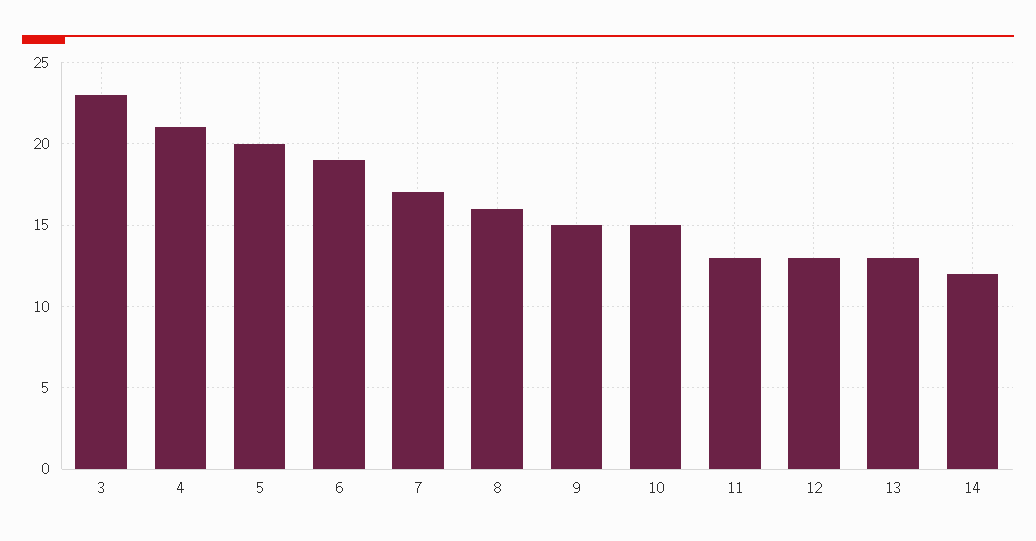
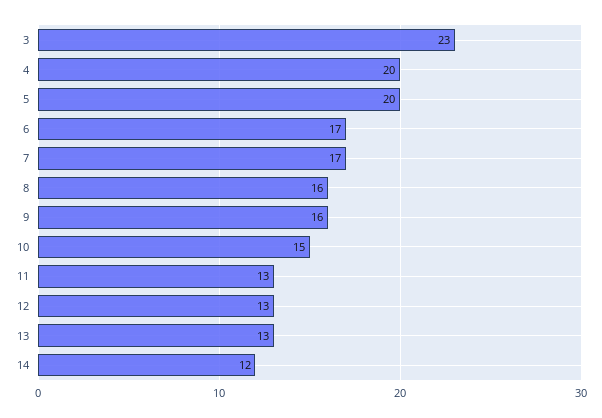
4: 21 -> 20
6: 19 -> 17
9: 15 -> 16

